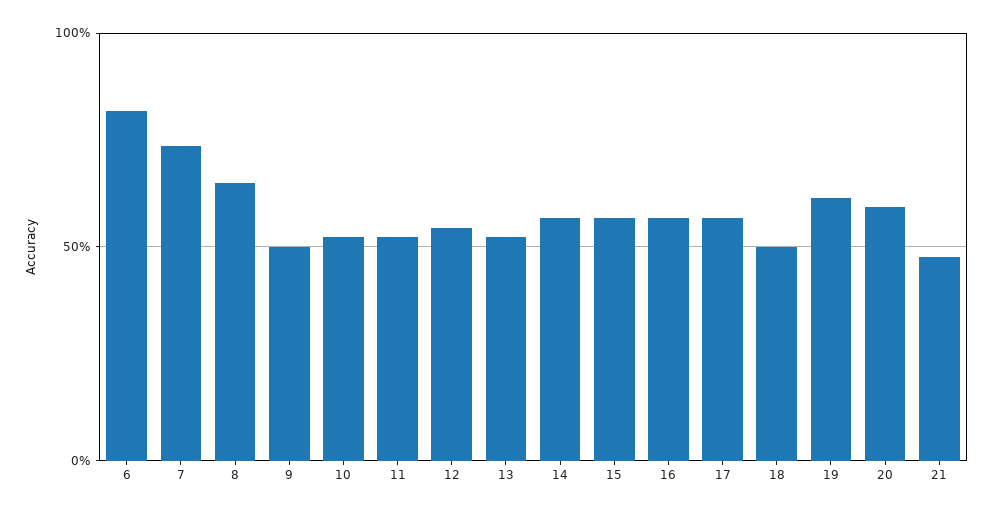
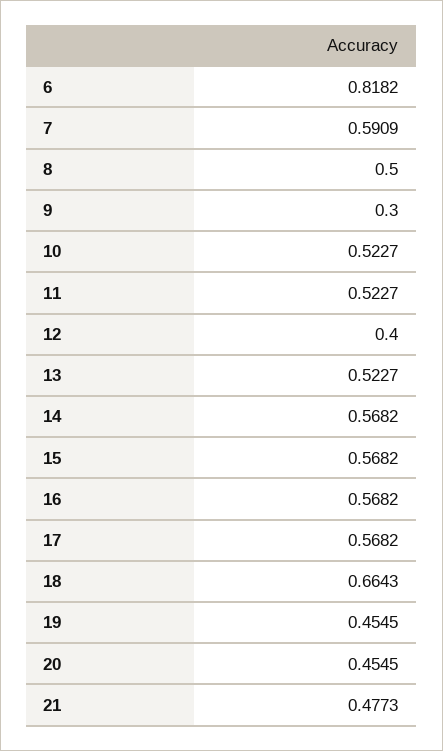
7: 0.75 -> 0.5909
8: 0.65 -> 0.5
9: 0.5 -> 0.3
12: 0.55 -> 0.4
18: 0.5 -> 0.6643
19: 0.6 -> 0.4545
20: 0.6 -> 0.4545

